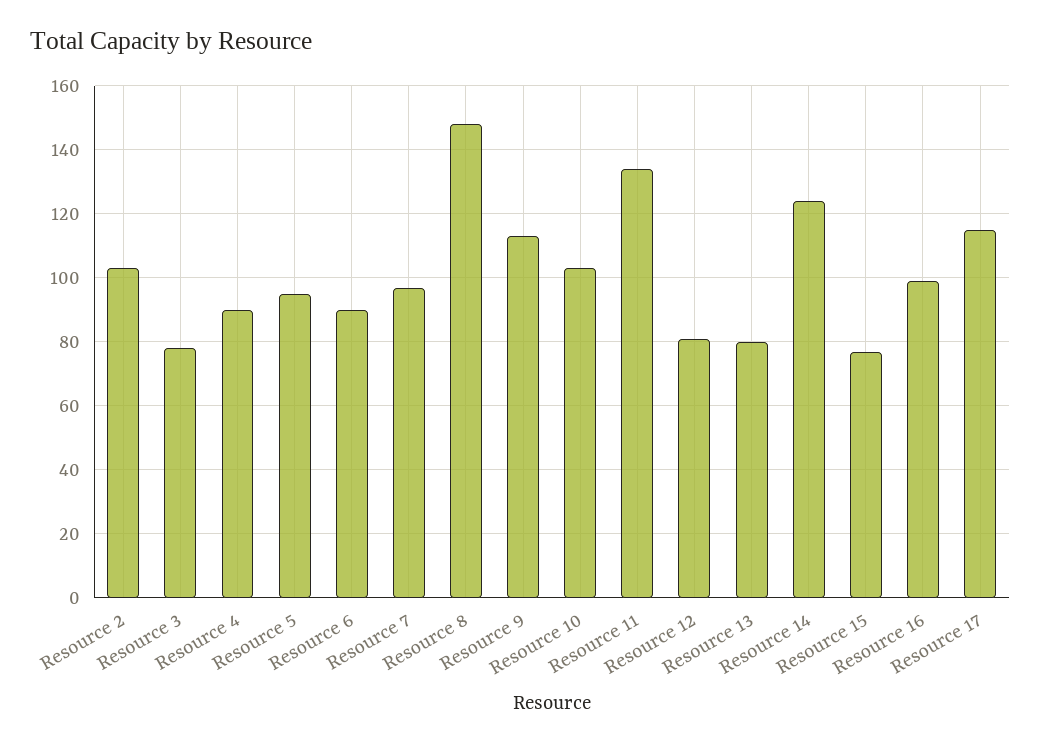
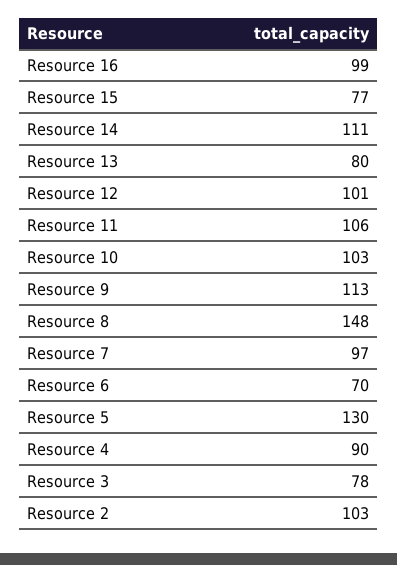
Resource 5: 95 -> 130
Resource 6: 90 -> 70
Resource 11: 135 -> 106
Resource 12: 80 -> 101
Resource 14: 125 -> 111
Resource 17: 115 -> none

